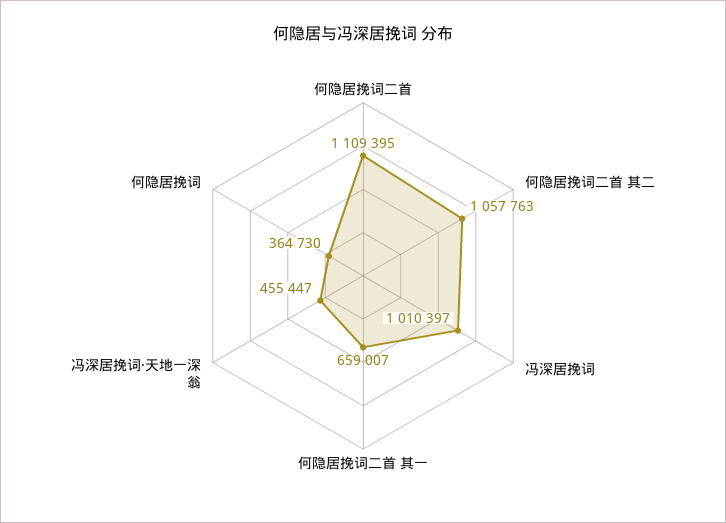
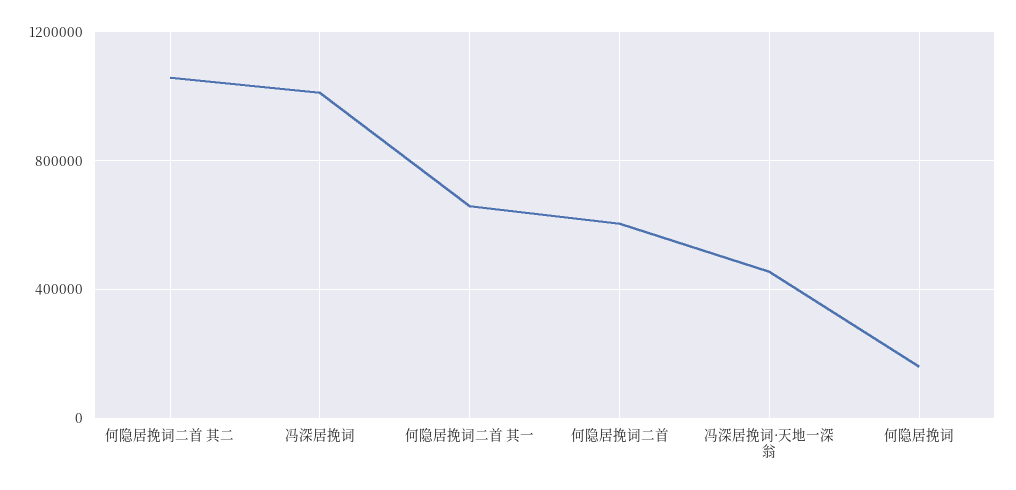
何隐居挽词二首: 1109395 -> 600000
何隐居挽词: 364730 -> 150000

